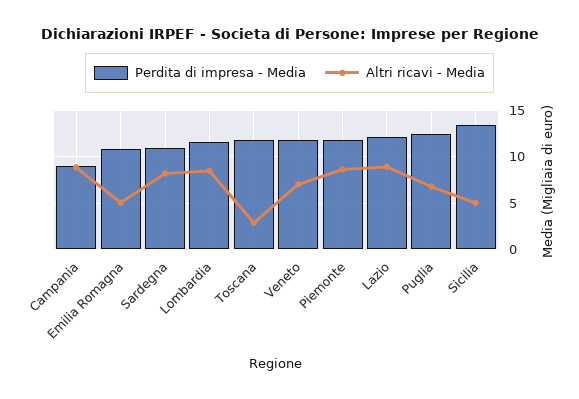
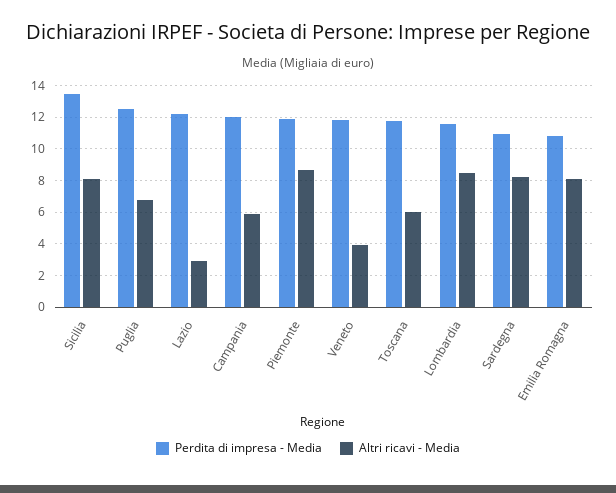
Perdita di impresa - Media, Campania: 9 -> 12
Altri ricavi - Media, Campania: 9 -> 6
Altri ricavi - Media, Emilia Romagna: 5 -> 8
Altri ricavi - Media, Toscana: 3 -> 6
Altri ricavi - Media, Veneto: 7 -> 4
Altri ricavi - Media, Lazio: 9 -> 3
Altri ricavi - Media, Sicilia: 5 -> 8

